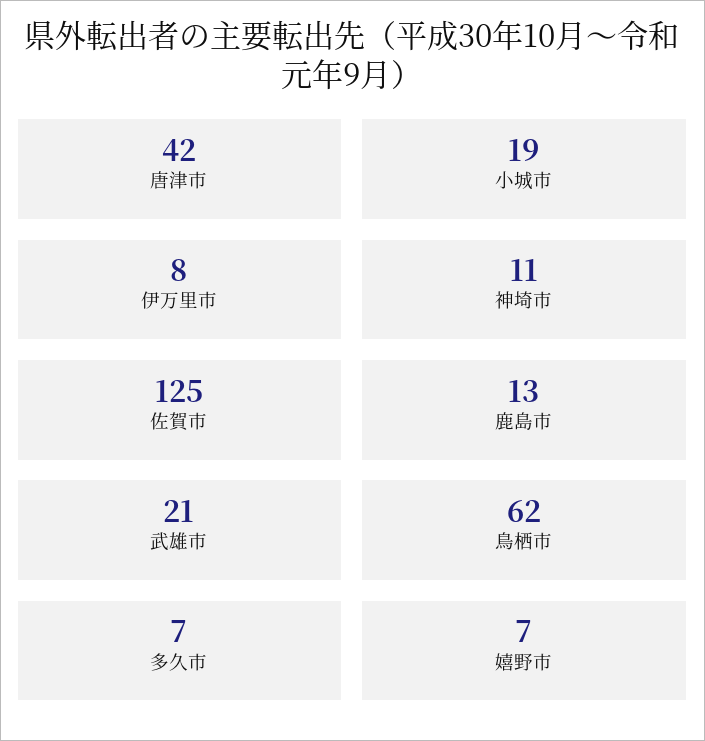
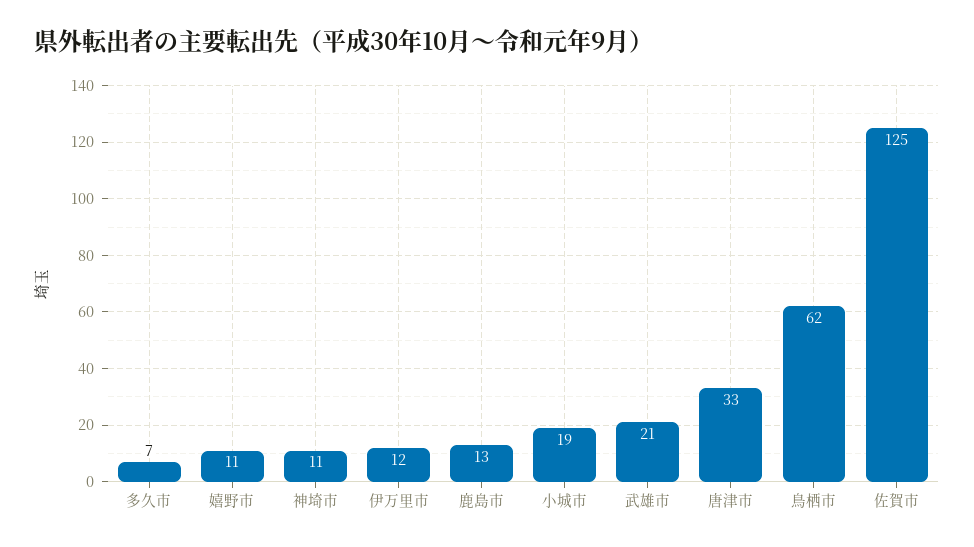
唐津市: 42 -> 33
伊万里市: 8 -> 12
嬉野市: 7 -> 11

